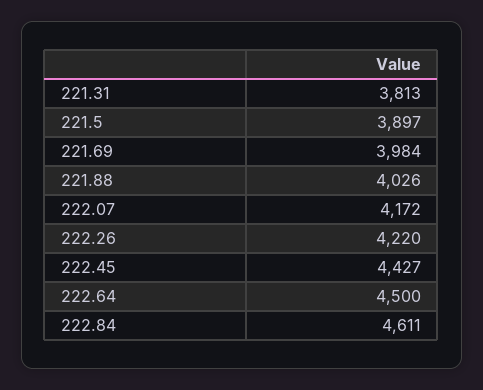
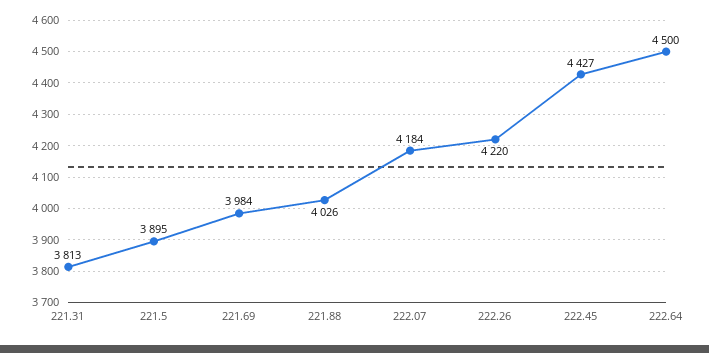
221.5: 3897 -> 3895
222.07: 4172 -> 4184
222.84: 4611 -> none

